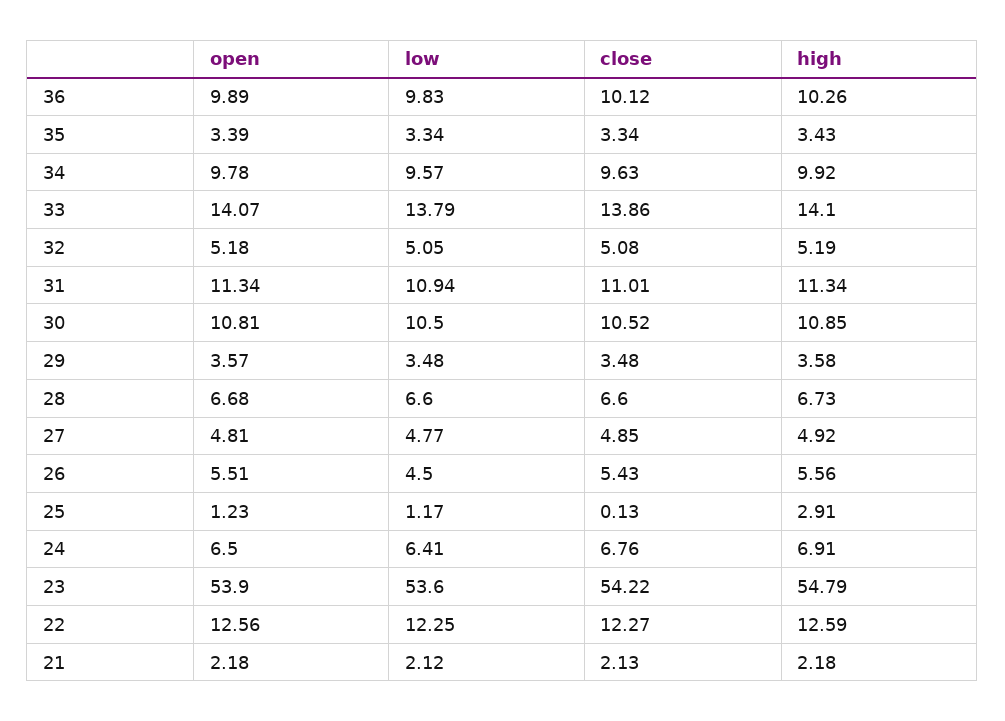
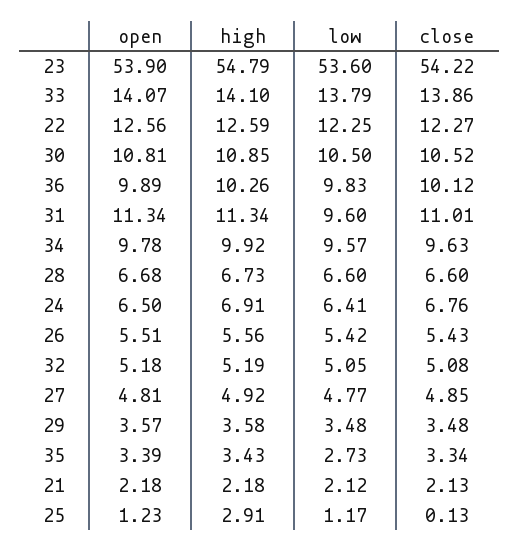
low, 35: 3.34 -> 2.73
low, 31: 10.94 -> 9.6
low, 26: 4.5 -> 5.42

